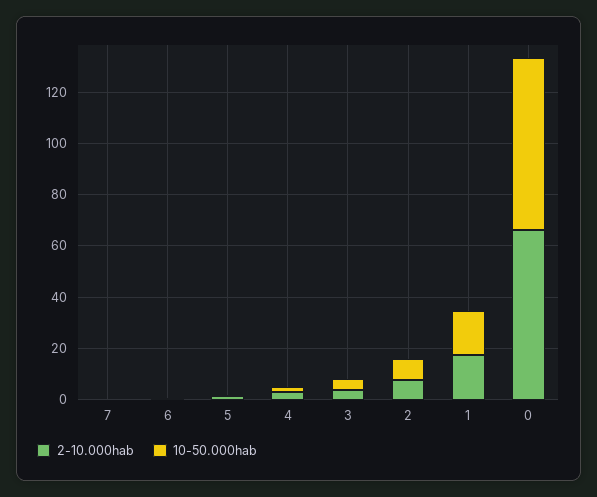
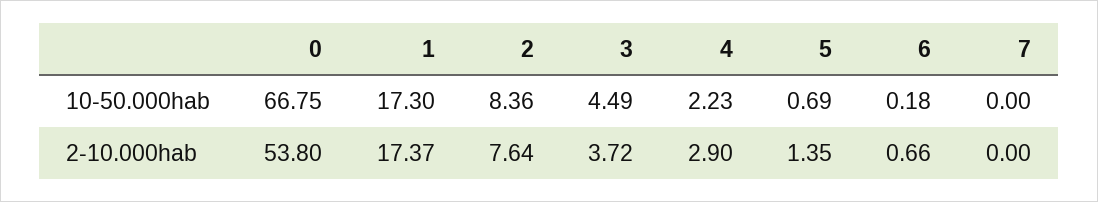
2-10.000hab, 0: 65 -> 53.8

